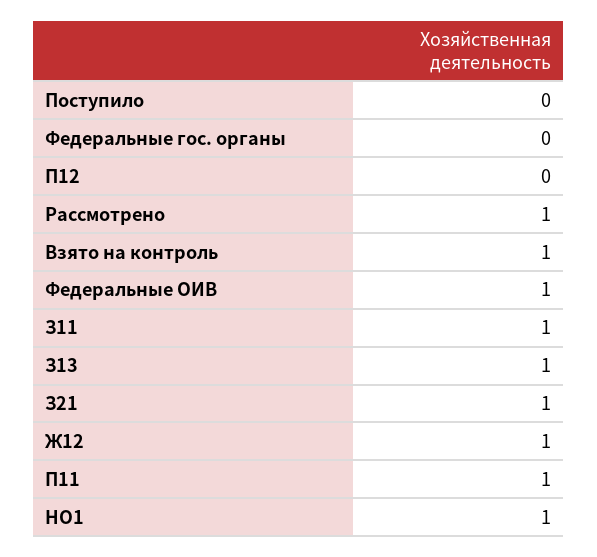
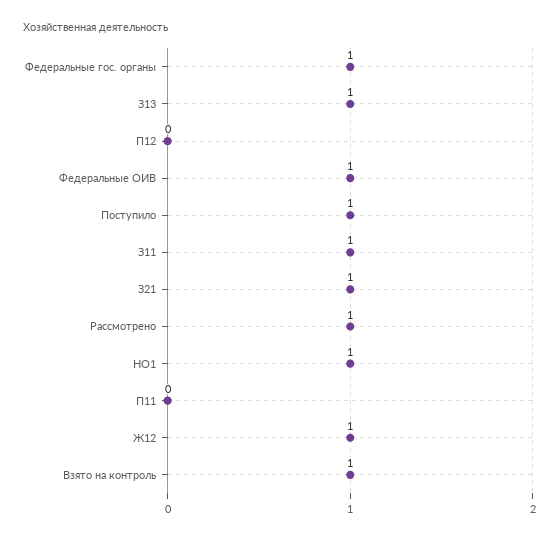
Поступило: 0 -> 1
Федеральные гос. органы: 0 -> 1
П11: 1 -> 0

